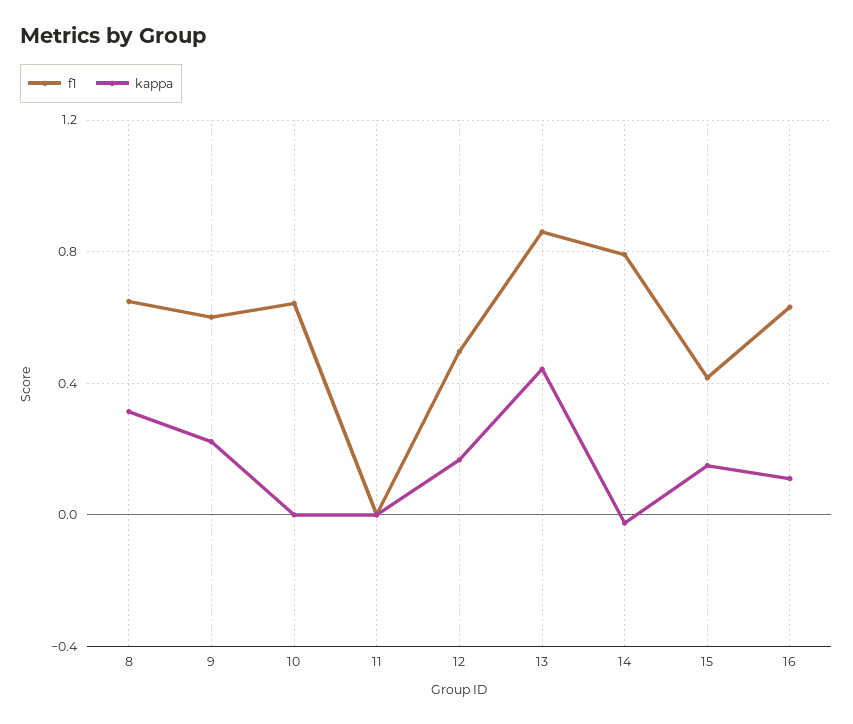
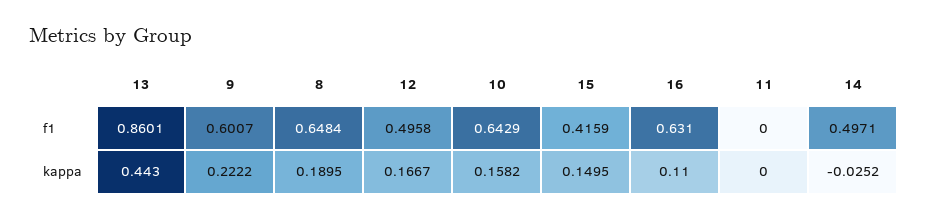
kappa, 8: 0.3 -> 0.1895
kappa, 10: 0 -> 0.1582
f1, 14: 0.8 -> 0.4971

